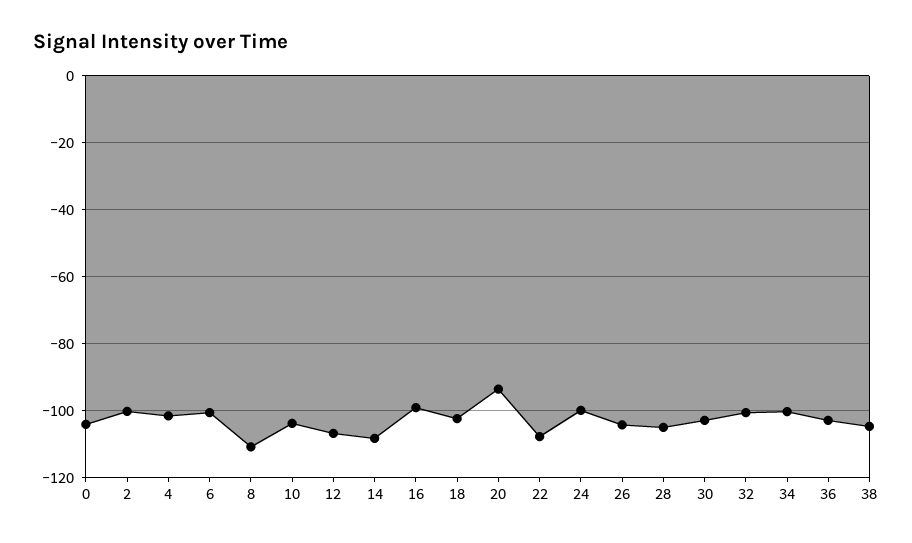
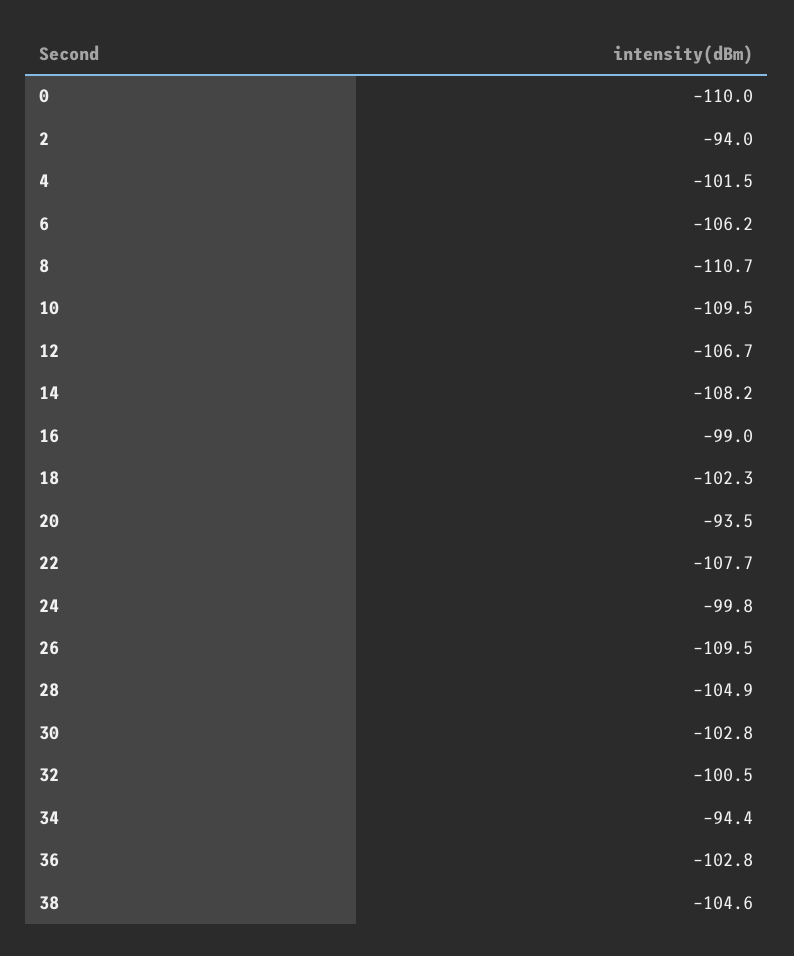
0: -104 -> -110
2: -100 -> -94
6: -100 -> -106.2
10: -104 -> -109.5
26: -104 -> -109.5
34: -100 -> -94.4

